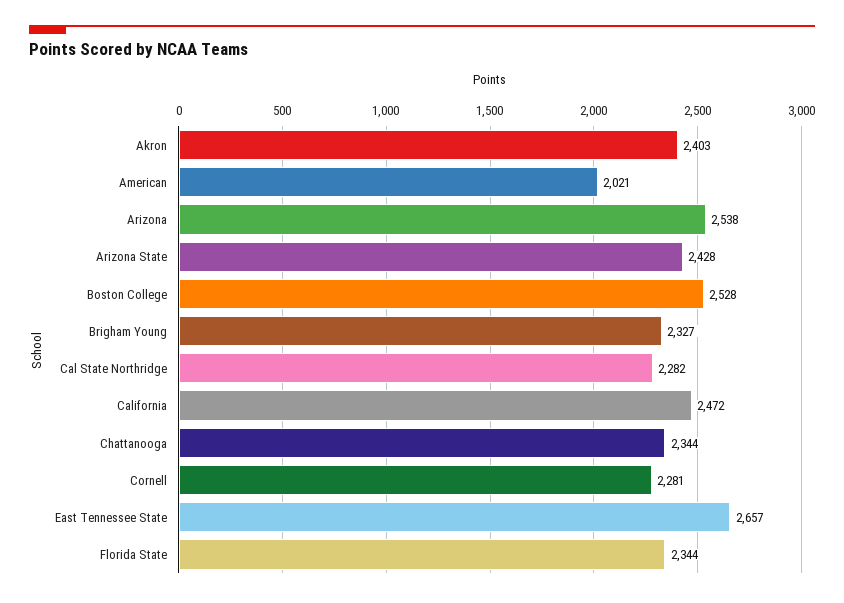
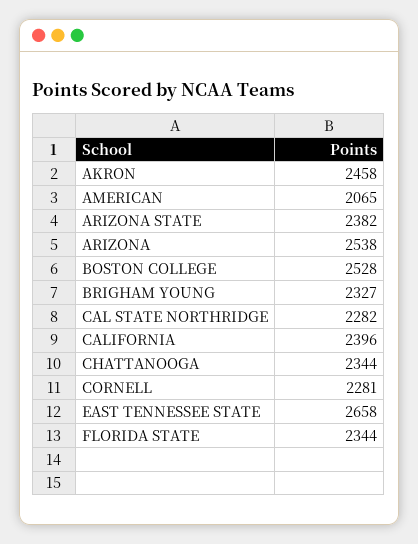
Akron: 2403 -> 2458
American: 2021 -> 2065
Arizona State: 2428 -> 2382
California: 2472 -> 2396
East Tennessee State: 2657 -> 2658

